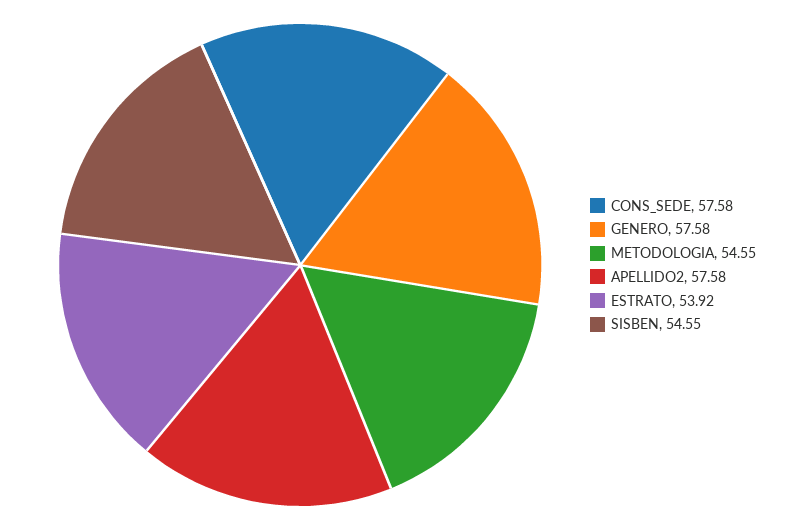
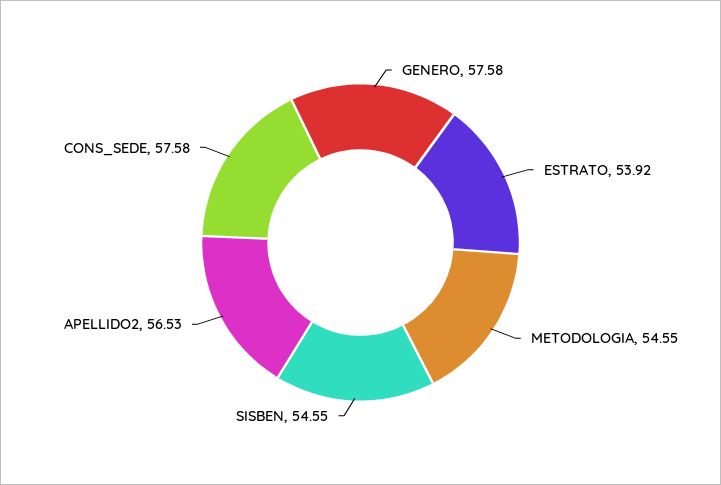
APELLIDO2: 57.58 -> 56.53

